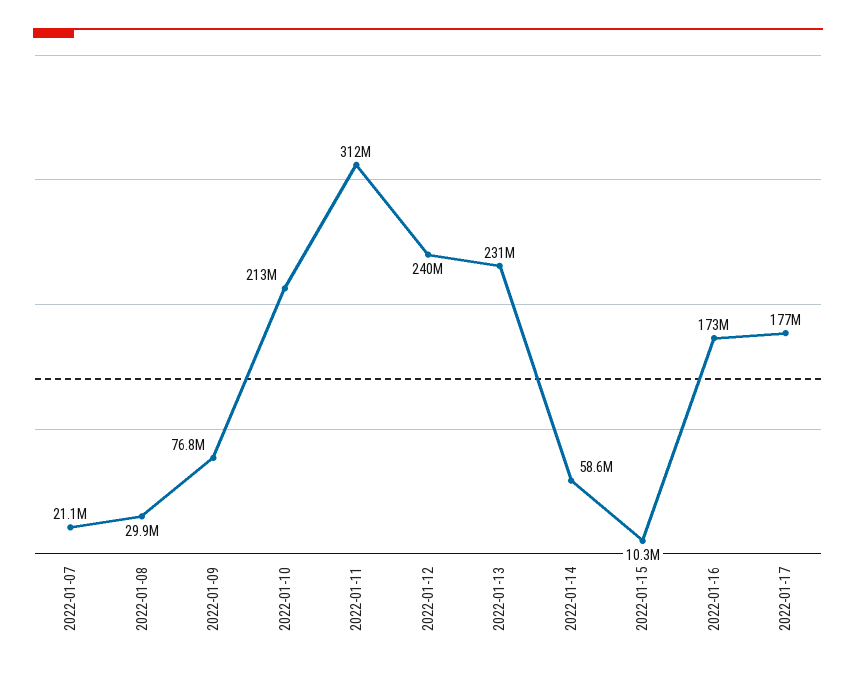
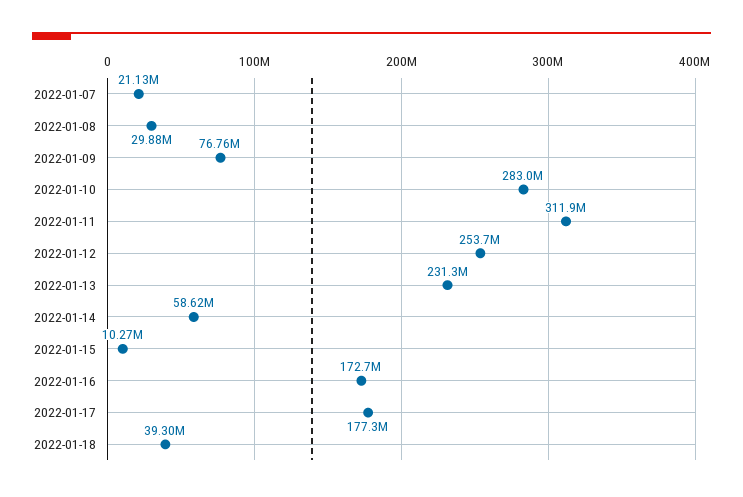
2022-01-10: 213000000 -> 283000000
2022-01-12: 240000000 -> 253700000
2022-01-18: none -> 39300000

